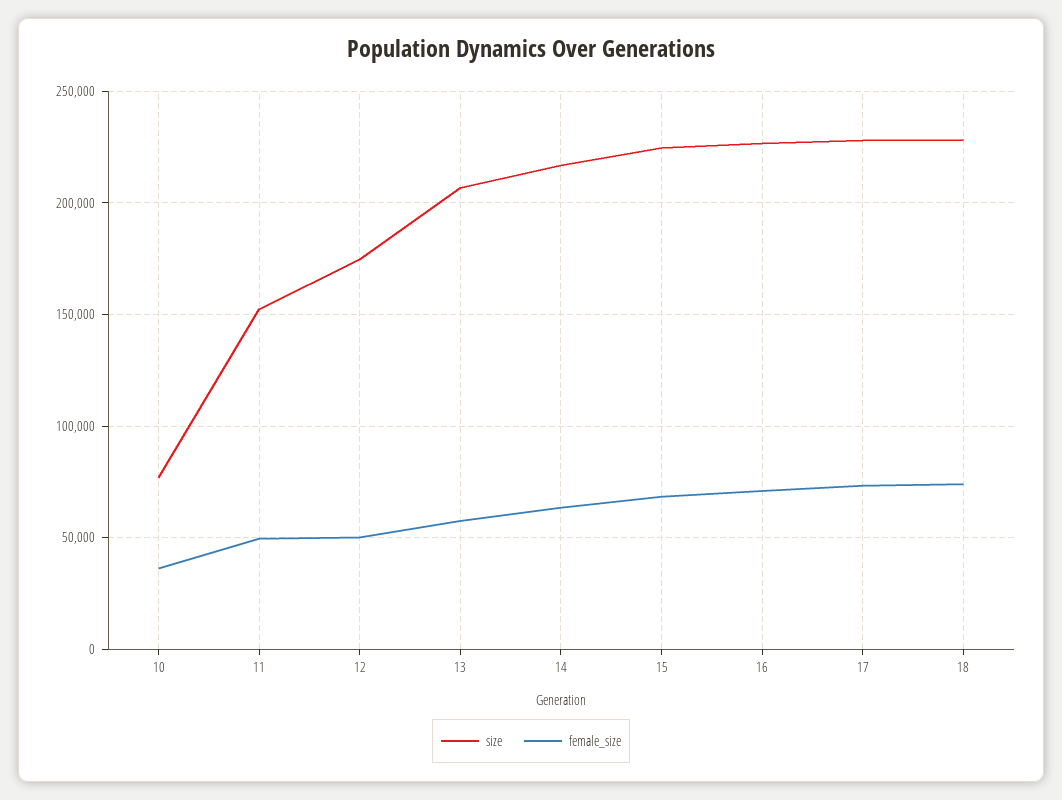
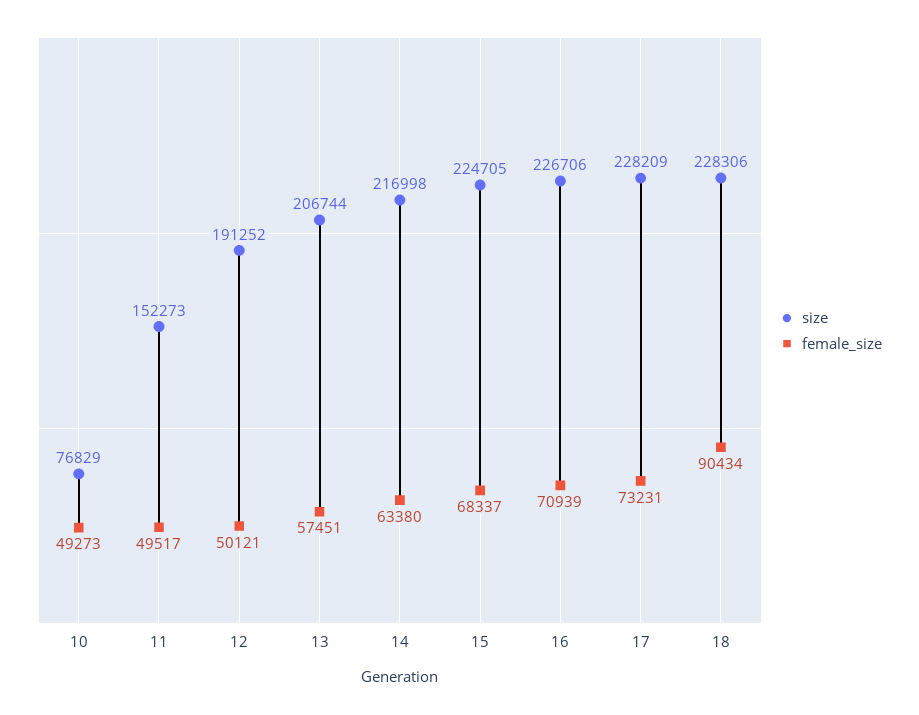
female_size, 10: 35000 -> 49273
size, 12: 175000 -> 191252
female_size, 18: 75000 -> 90434

